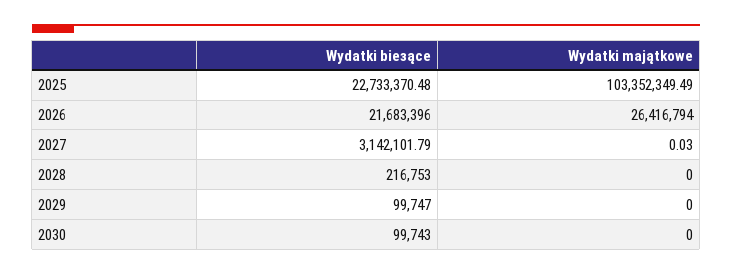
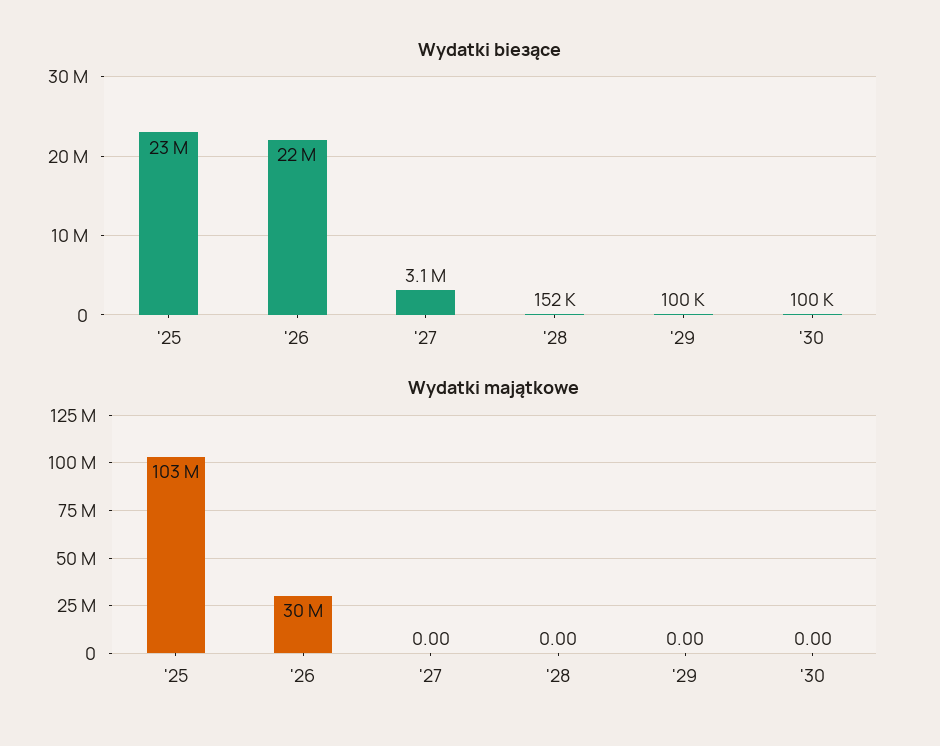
Wydatki majątkowe, 2026: 26416794 -> 30000000
Wydatki majątkowe, 2027: 0.03 -> 0
Wydatki biезące, 2028: 216753 -> 152000

